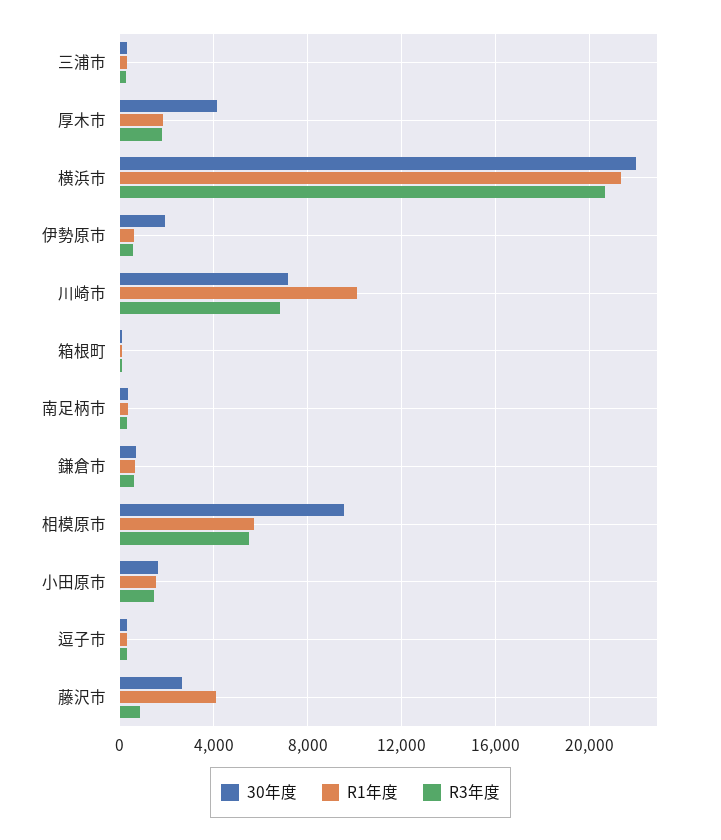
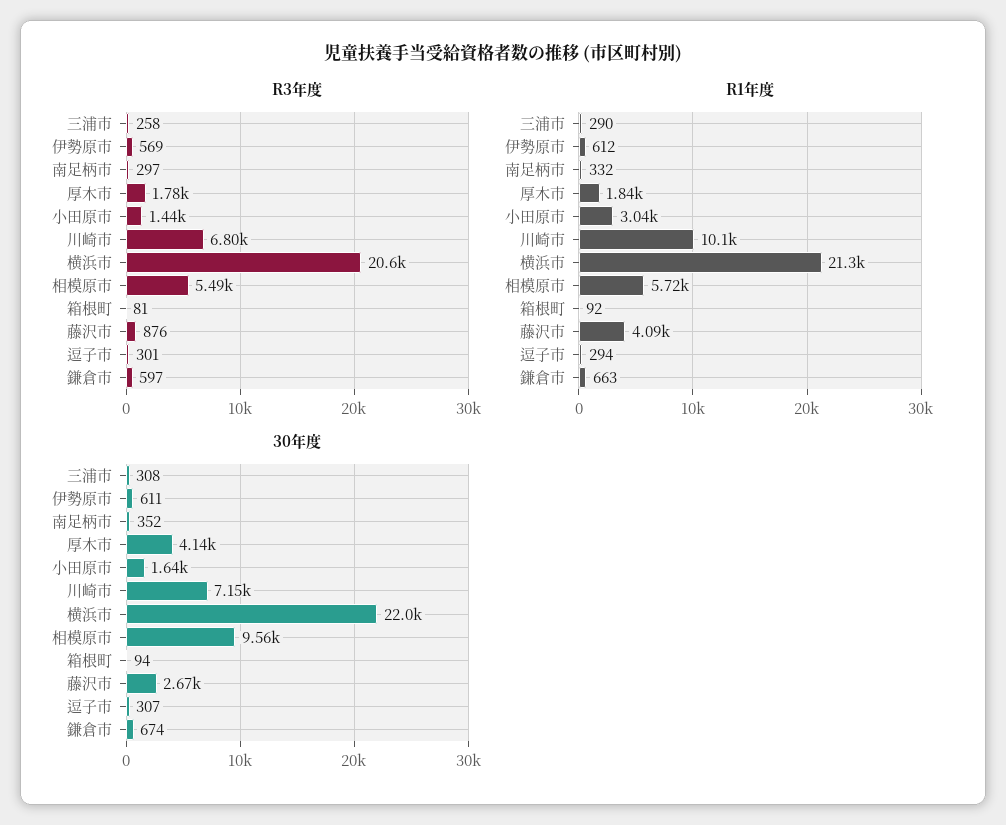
30年度, 伊勢原市: 2000 -> 611
R1年度, 小田原市: 1500 -> 3040

